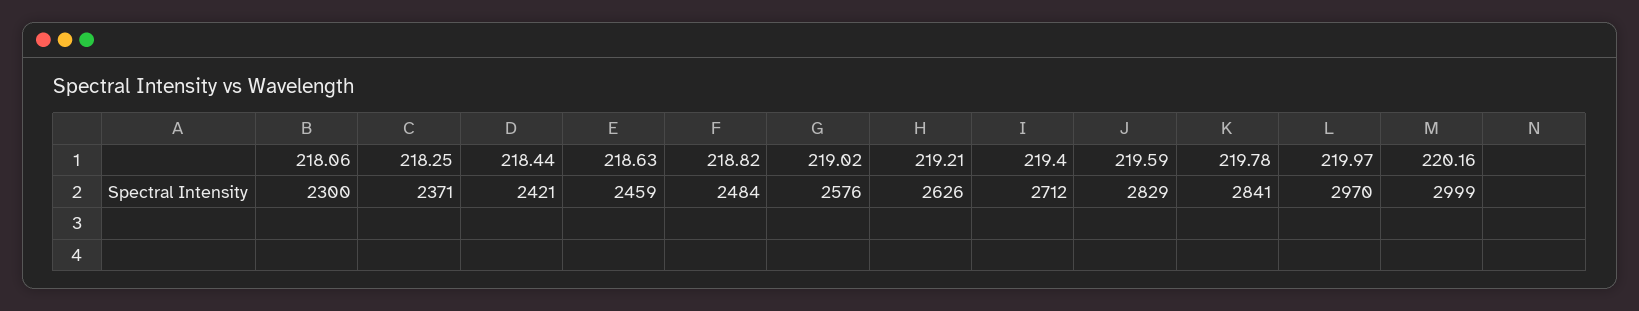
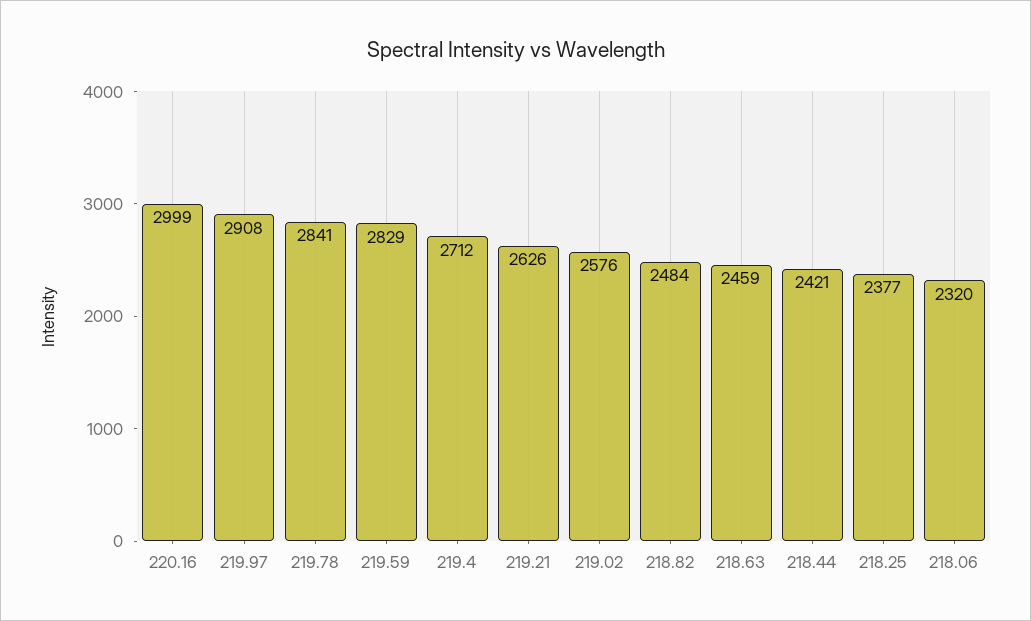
218.06: 2300 -> 2320
218.25: 2371 -> 2377
219.97: 2970 -> 2908

